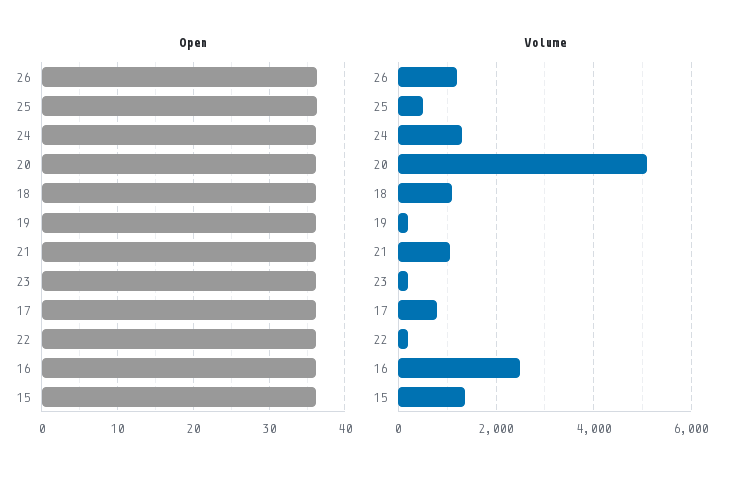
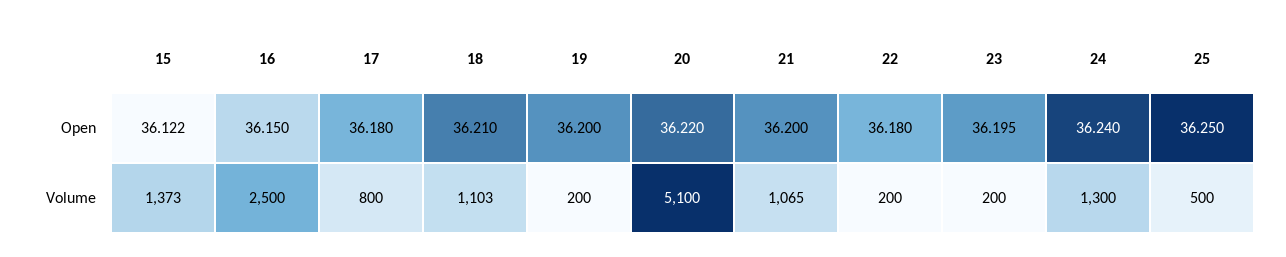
Open, 26: 36 -> none
Volume, 26: 1200 -> none

